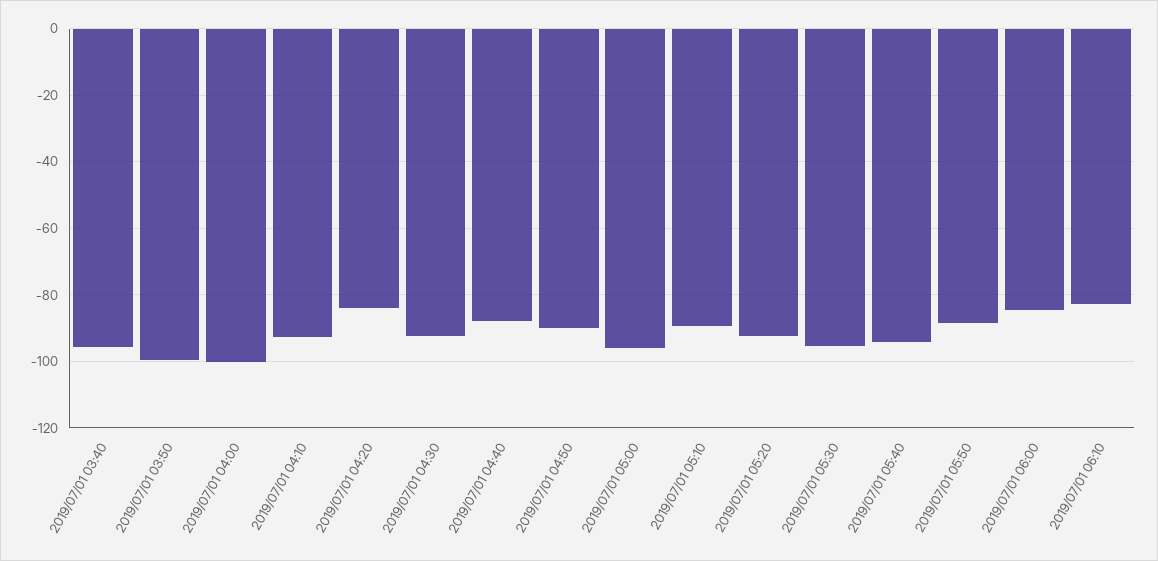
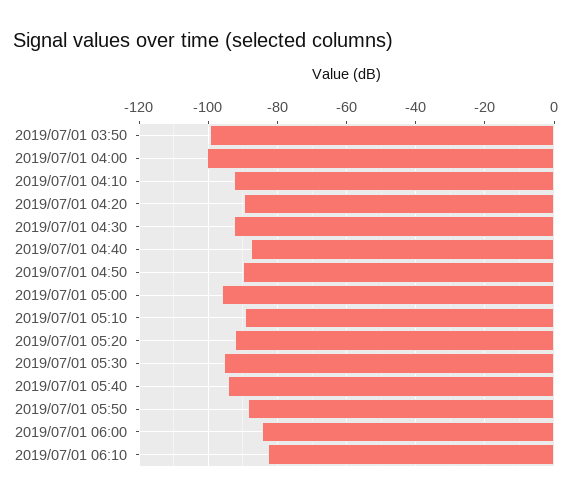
2019/07/01 03:40: -96 -> none
2019/07/01 04:20: -84 -> -90

